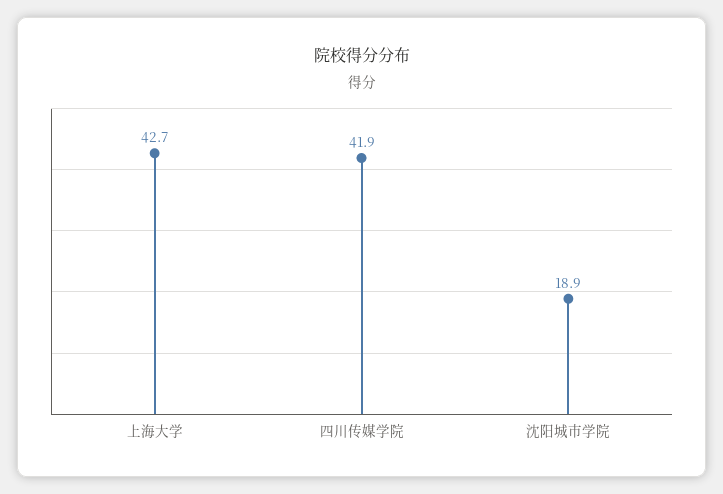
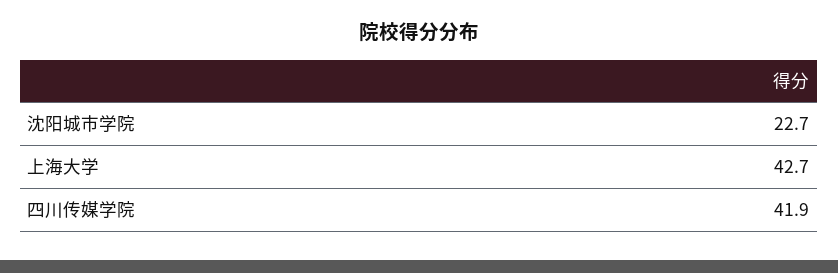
沈阳城市学院: 18.9 -> 22.7

